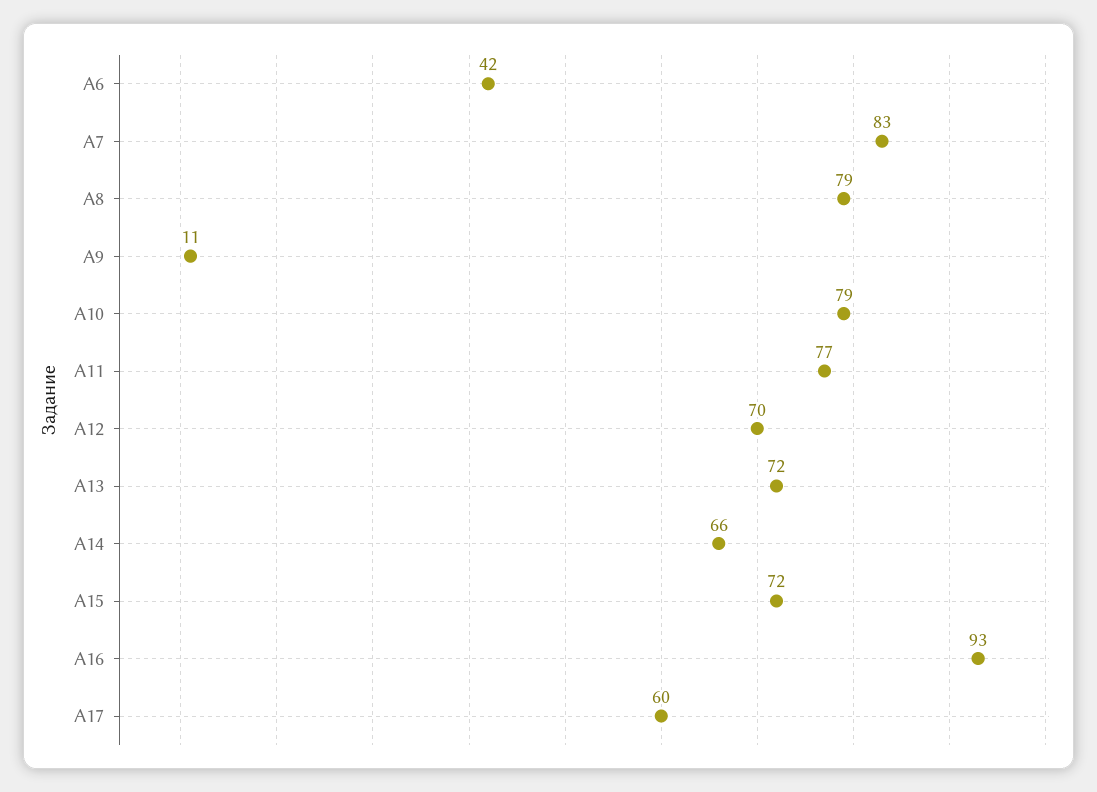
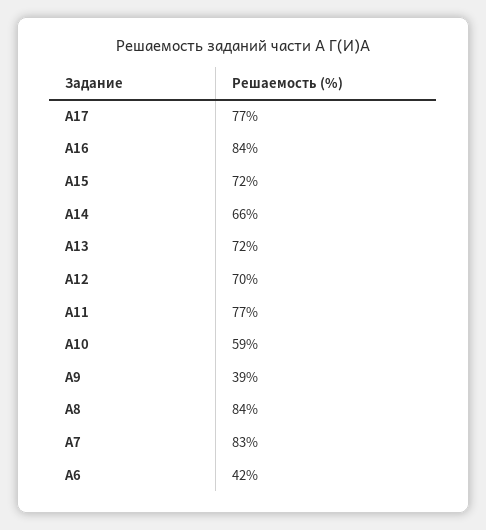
А8: 79 -> 84
А9: 11 -> 39
А10: 79 -> 59
А16: 93 -> 84
А17: 60 -> 77

